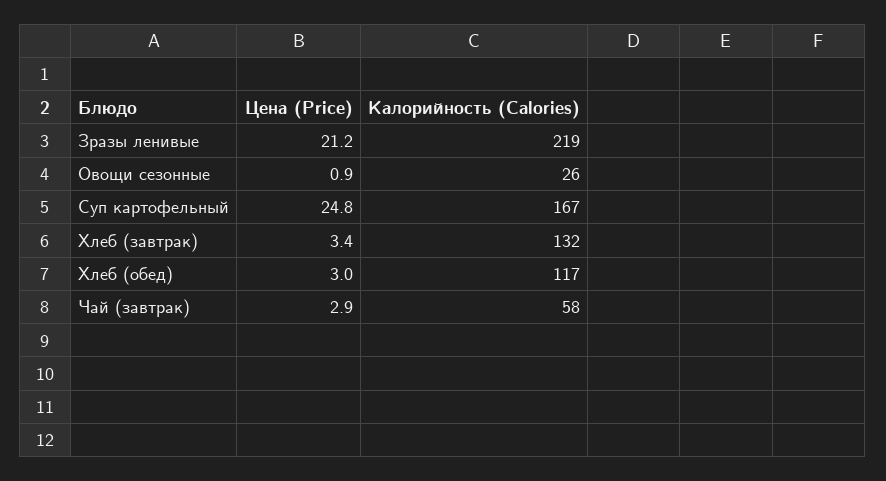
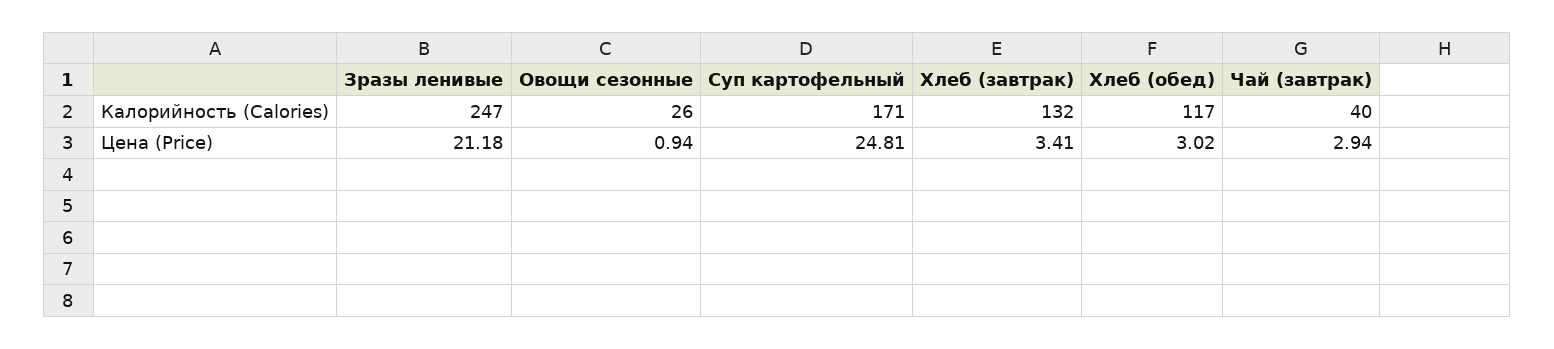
Калорийность (Calories), Зразы ленивые: 219 -> 247
Калорийность (Calories), Суп картофельный: 167 -> 171
Калорийность (Calories), Чай (завтрак): 58 -> 40

